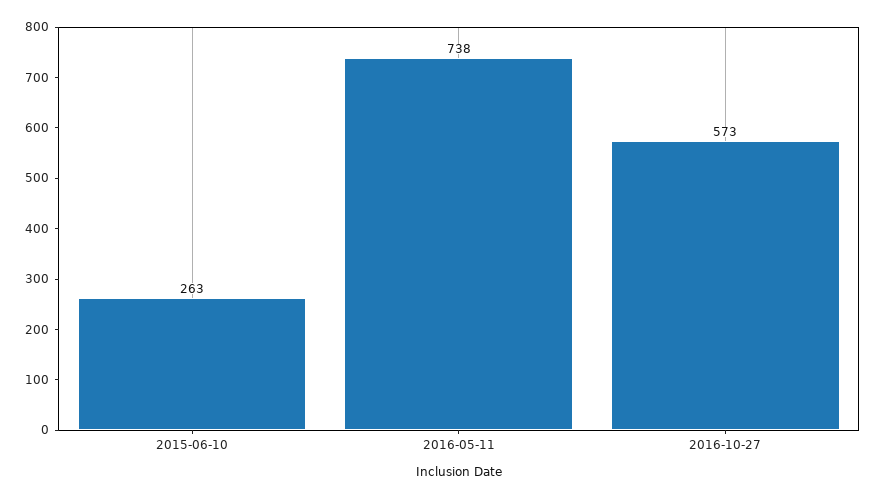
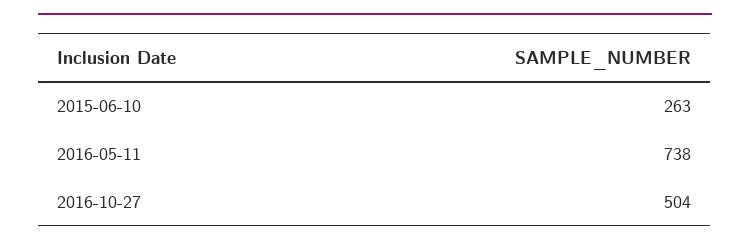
2016-10-27: 573 -> 504

